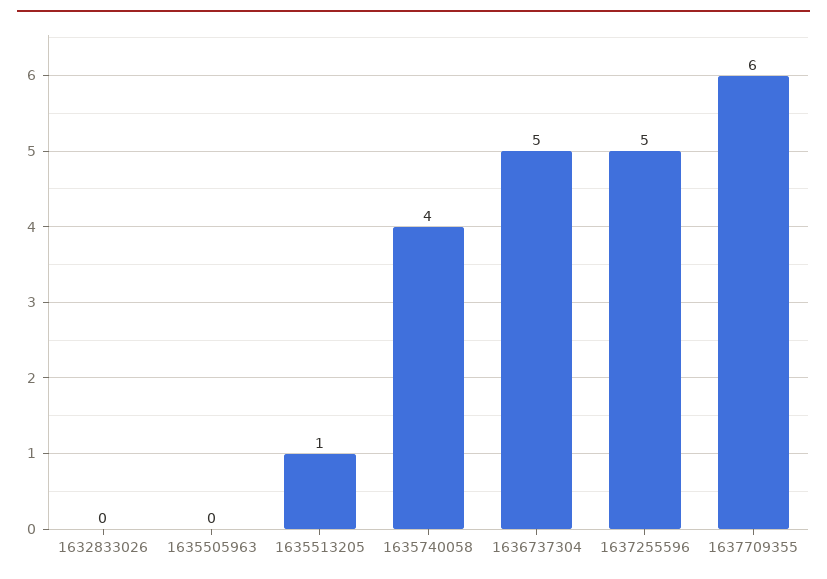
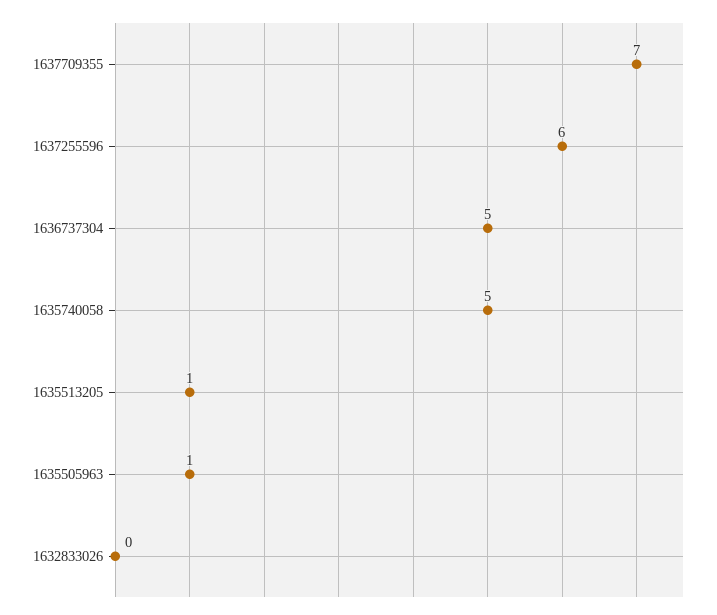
1635505963: 0 -> 1
1635740058: 4 -> 5
1637255596: 5 -> 6
1637709355: 6 -> 7

